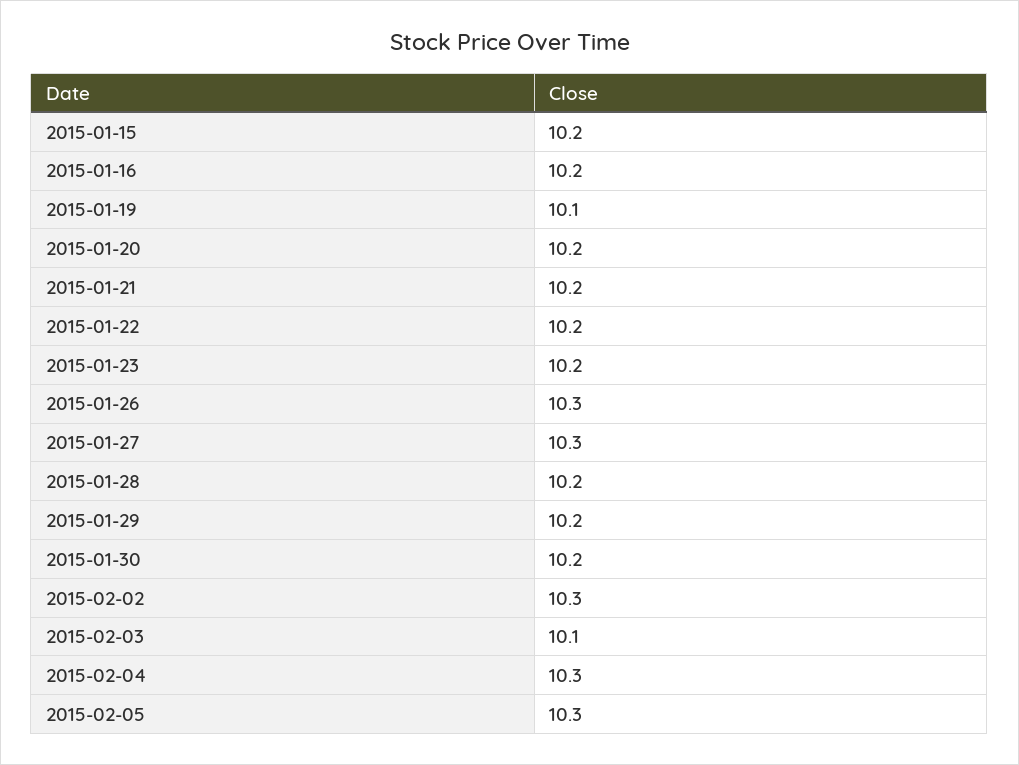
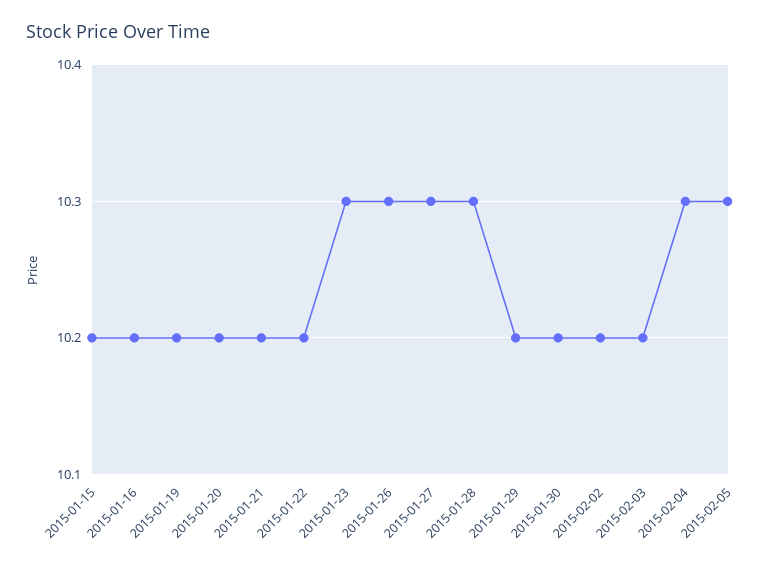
2015-01-19: 10.1 -> 10.2
2015-01-23: 10.2 -> 10.3
2015-01-28: 10.2 -> 10.3
2015-02-02: 10.3 -> 10.2
2015-02-03: 10.1 -> 10.2

